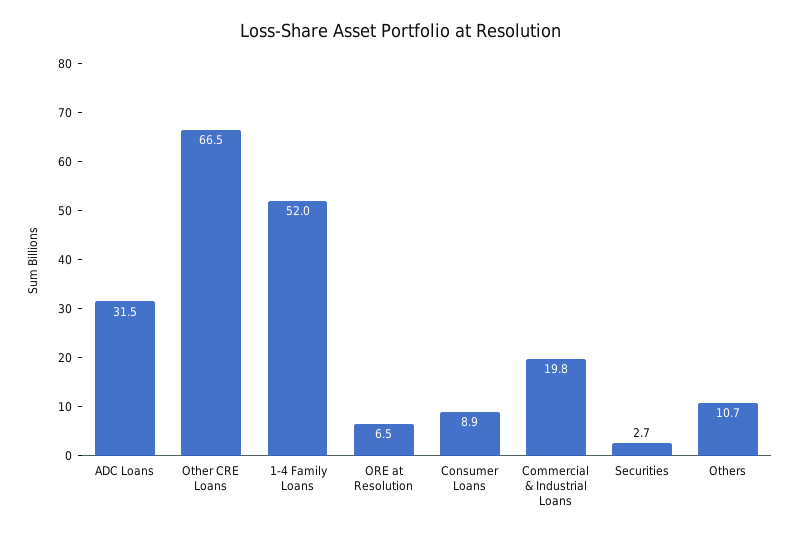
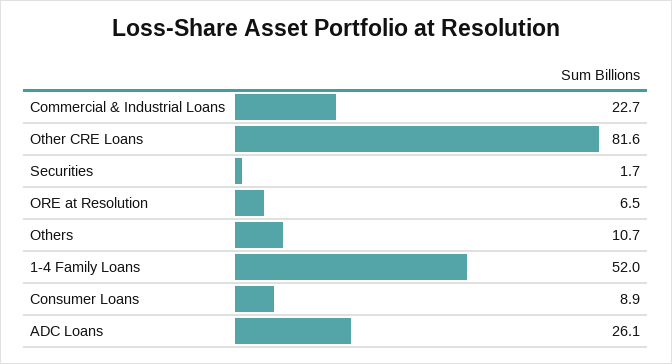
ADC Loans: 31.5 -> 26.1
Other CRE Loans: 66.5 -> 81.6
Commercial & Industrial Loans: 19.8 -> 22.7
Securities: 2.7 -> 1.7

